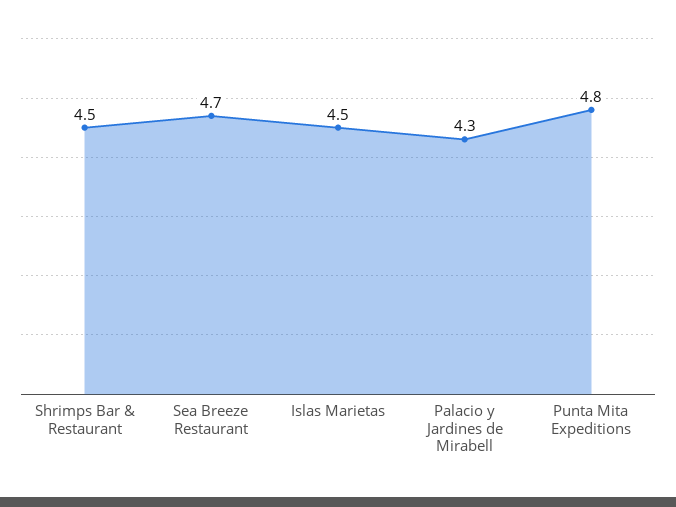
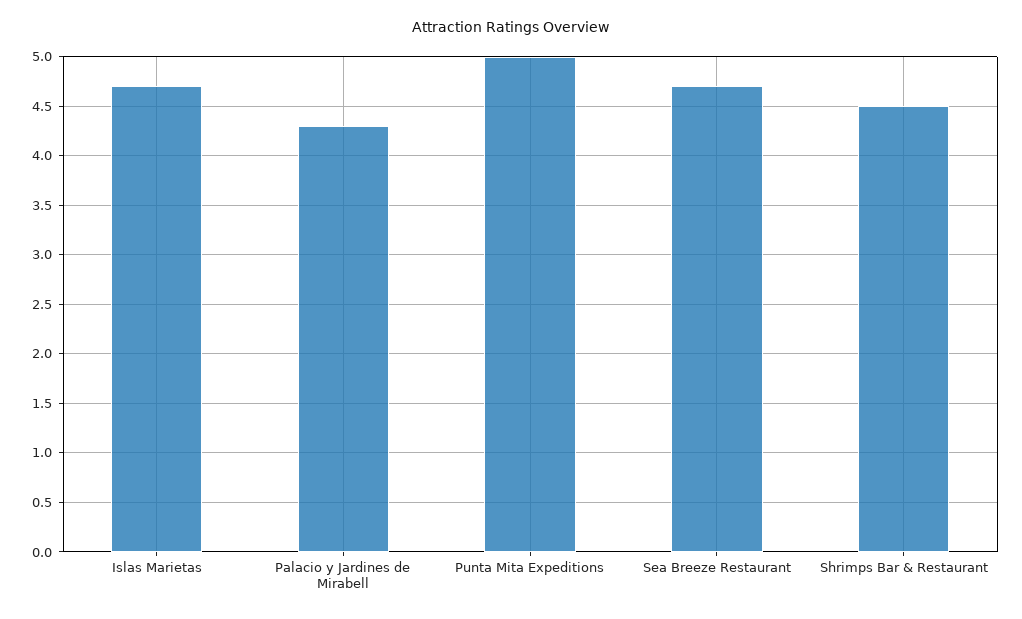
Islas Marietas: 4.5 -> 4.7
Punta Mita Expeditions: 4.8 -> 5

